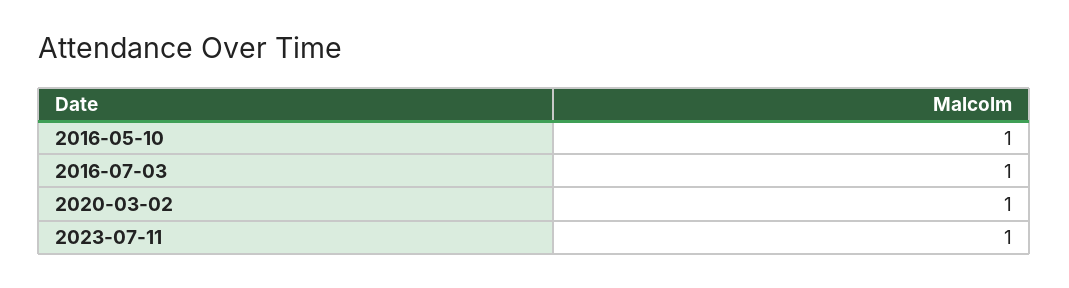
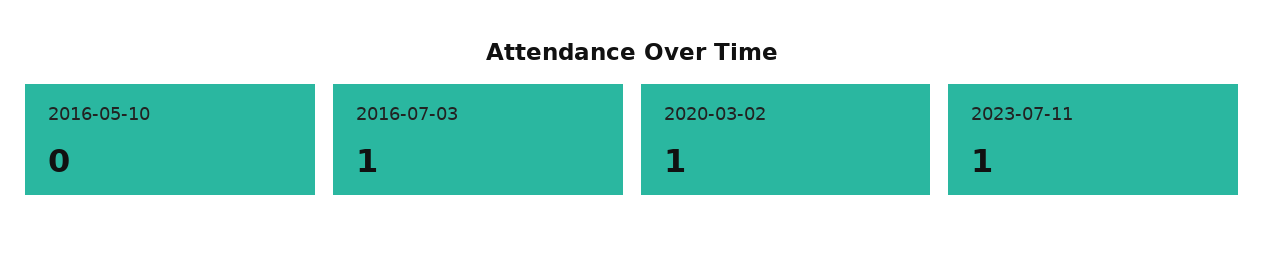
2016-05-10: 1 -> 0

